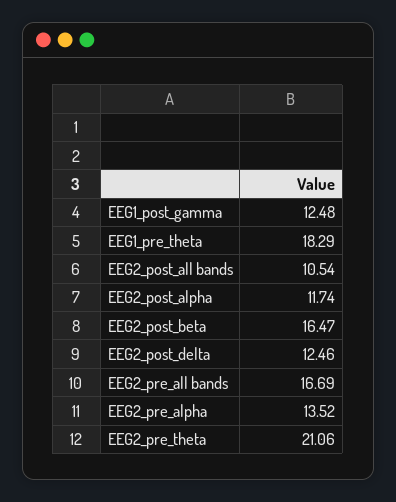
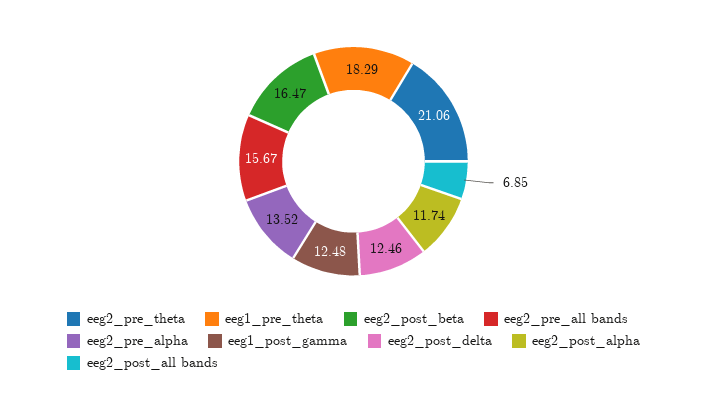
EEG2_post_all bands: 10.54 -> 6.85
EEG2_pre_all bands: 16.69 -> 15.67

